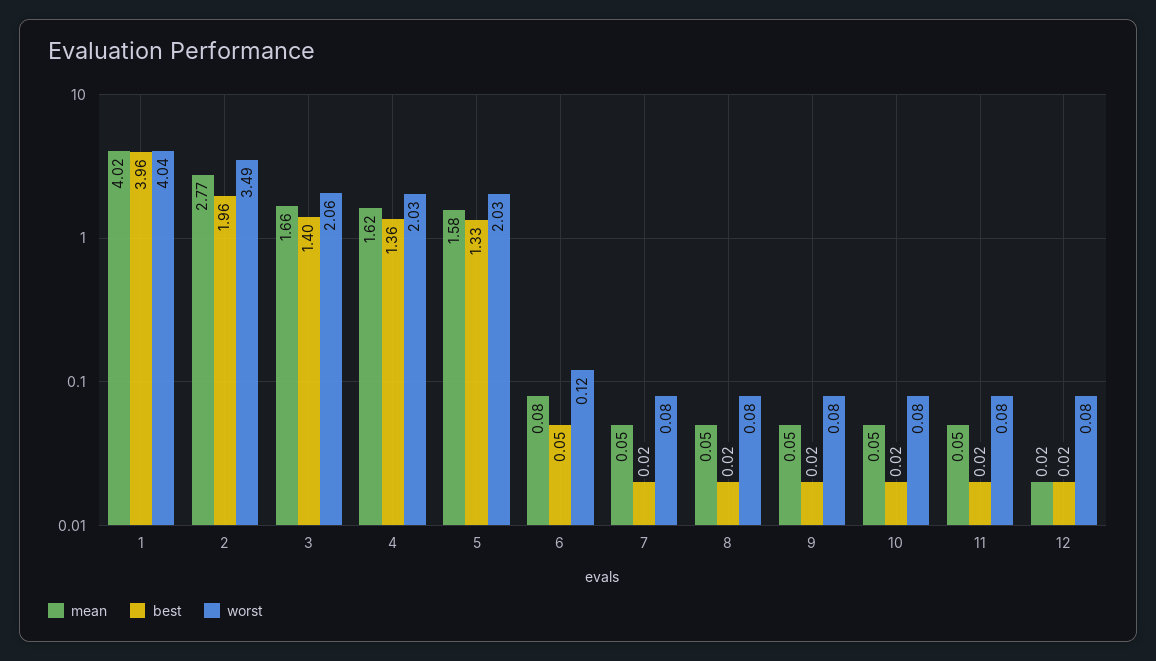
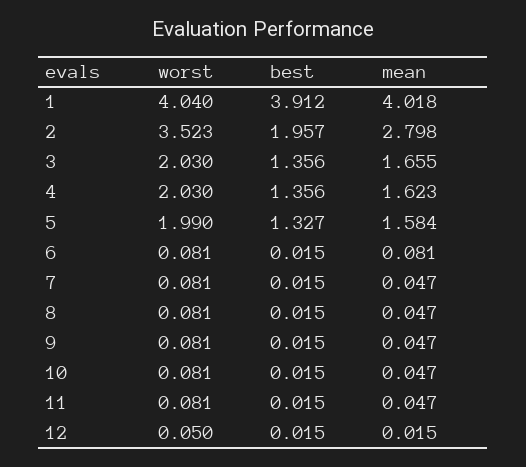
best, 1: 3.96 -> 3.912
mean, 2: 2.77 -> 2.798
worst, 2: 3.49 -> 3.523
best, 3: 1.4 -> 1.356
worst, 3: 2.06 -> 2.03
worst, 5: 2.03 -> 1.99
best, 6: 0.05 -> 0.015
worst, 6: 0.12 -> 0.081
worst, 12: 0.08 -> 0.05

